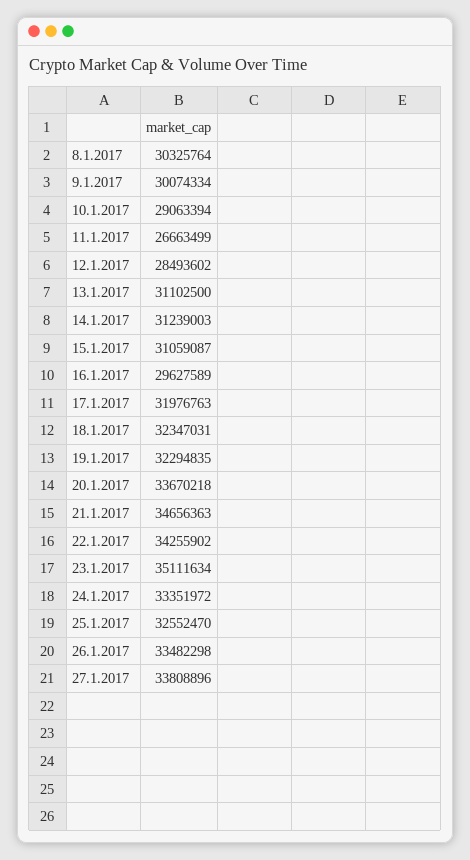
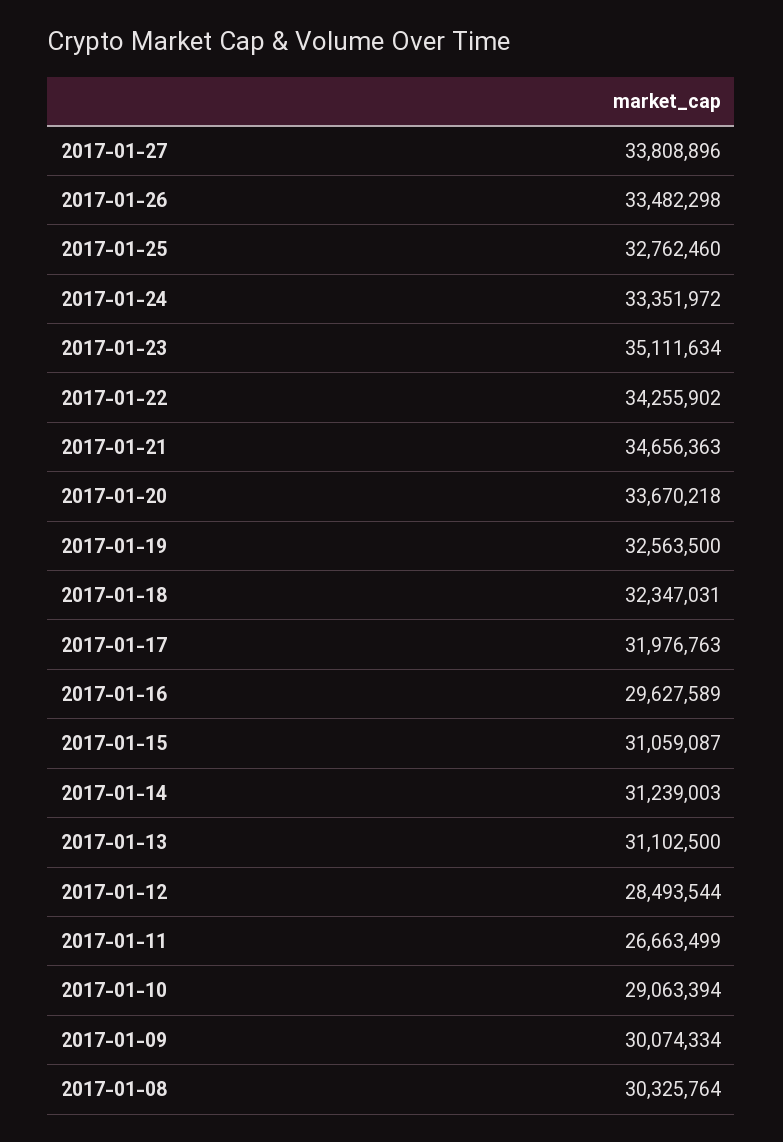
12.1.2017: 28493602 -> 28493544
19.1.2017: 32294835 -> 32563500
25.1.2017: 32552470 -> 32762460

